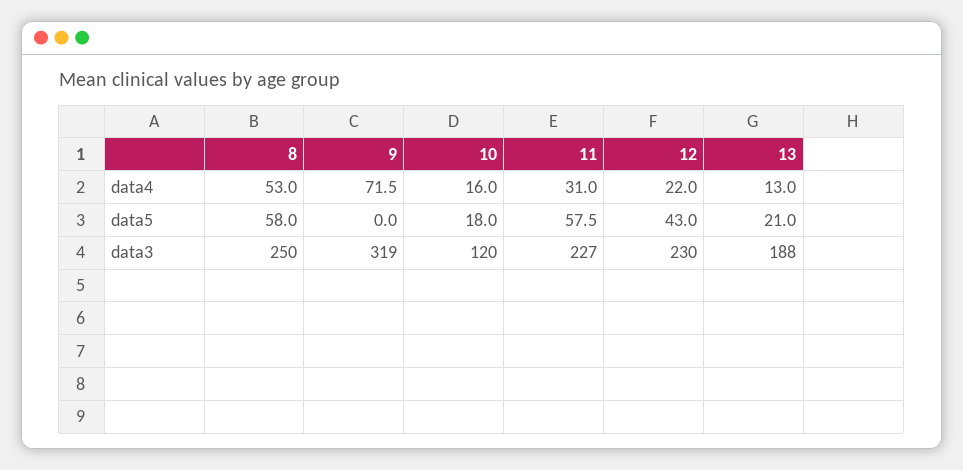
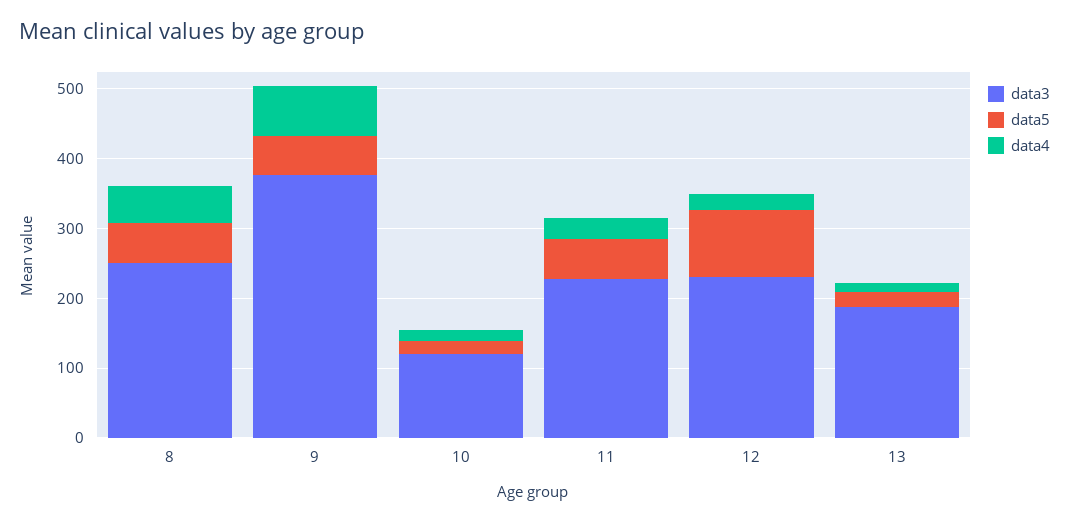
data5, 9: 0 -> 60
data5, 12: 43 -> 100
data3, 9: 319 -> 380

